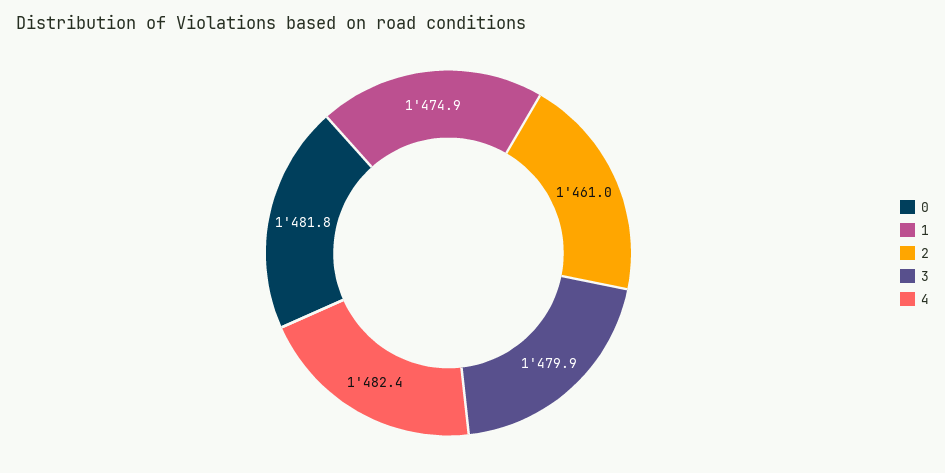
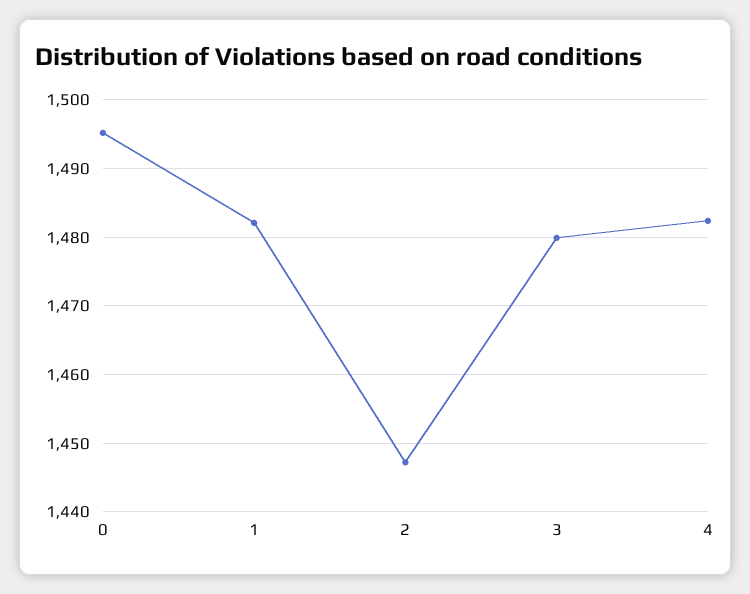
0: 1481.8 -> 1495
1: 1474.9 -> 1482
2: 1461 -> 1447

